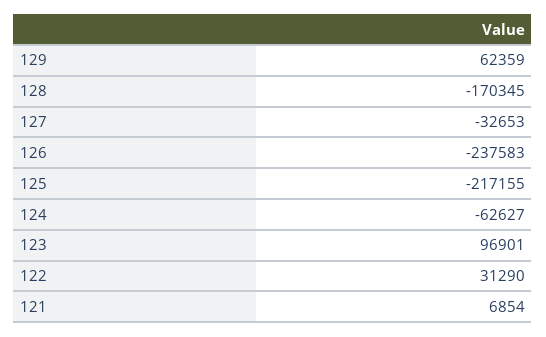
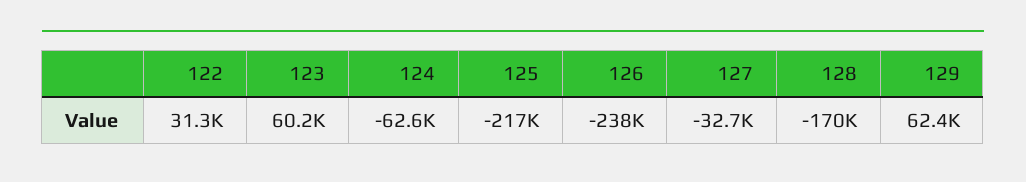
123: 96901 -> 60200
121: 6854 -> none

